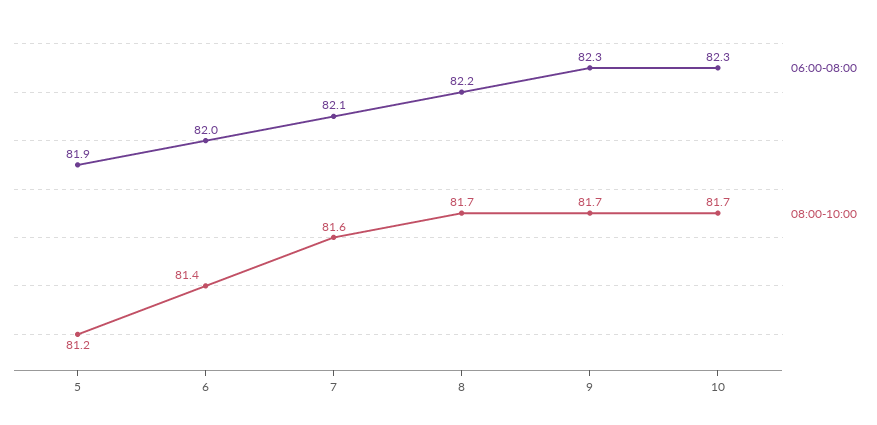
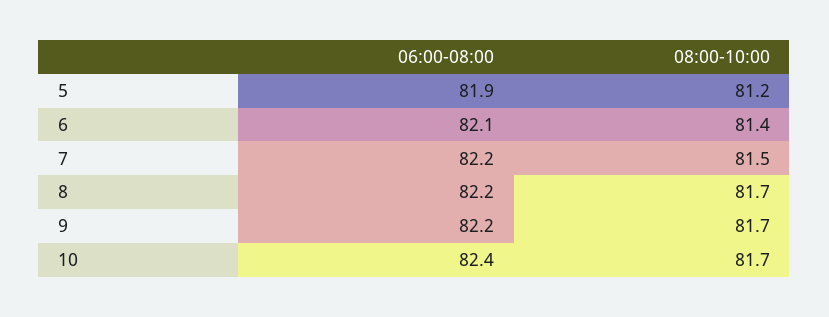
06:00-08:00, 6: 82 -> 82.1
06:00-08:00, 7: 82.1 -> 82.2
08:00-10:00, 7: 81.6 -> 81.5
06:00-08:00, 9: 82.3 -> 82.2
06:00-08:00, 10: 82.3 -> 82.4

